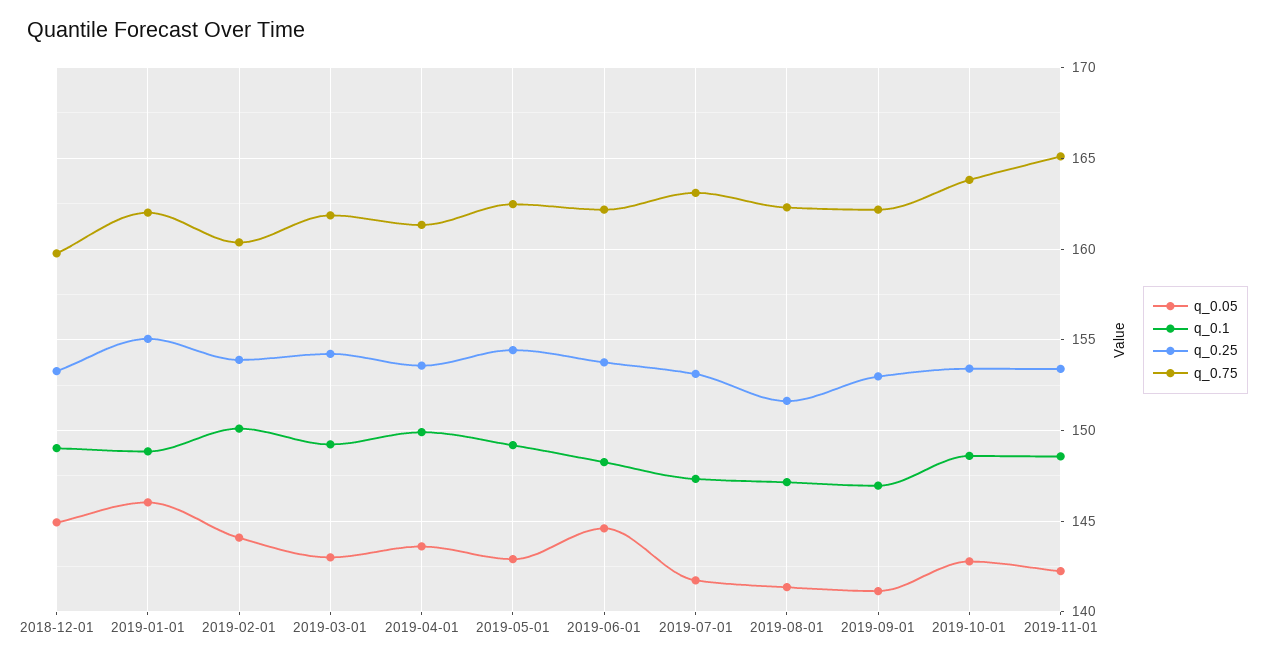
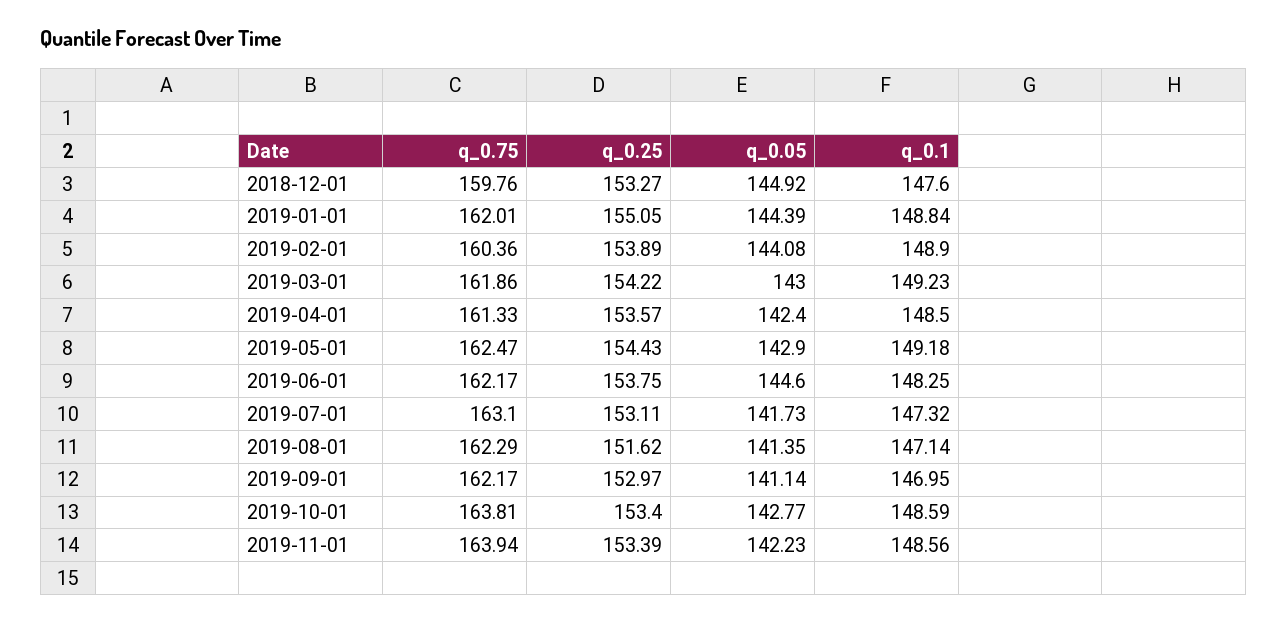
q_0.1, 2018-12-01: 149 -> 147.6
q_0.05, 2019-01-01: 146 -> 144.39
q_0.1, 2019-02-01: 150 -> 148.9
q_0.05, 2019-04-01: 143.5 -> 142.4
q_0.1, 2019-04-01: 150 -> 148.5
q_0.75, 2019-11-01: 165 -> 163.94

